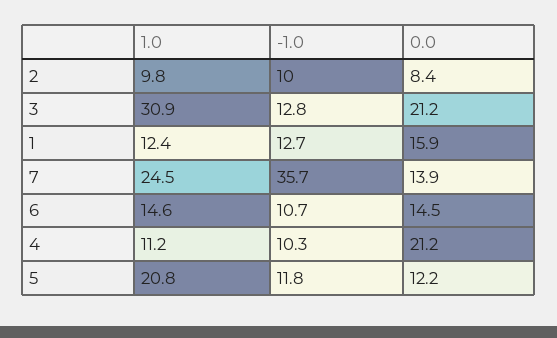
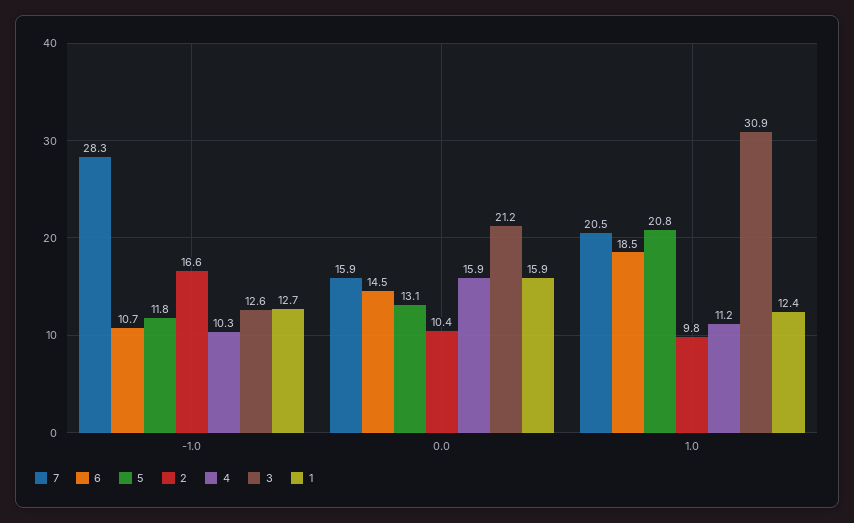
2, -1.0: 10 -> 16.6
2, 0.0: 8.4 -> 10.4
3, -1.0: 12.8 -> 12.6
7, 1.0: 24.5 -> 20.5
7, -1.0: 35.7 -> 28.3
7, 0.0: 13.9 -> 15.9
6, 1.0: 14.6 -> 18.5
4, 0.0: 21.2 -> 15.9
5, 0.0: 12.2 -> 13.1

